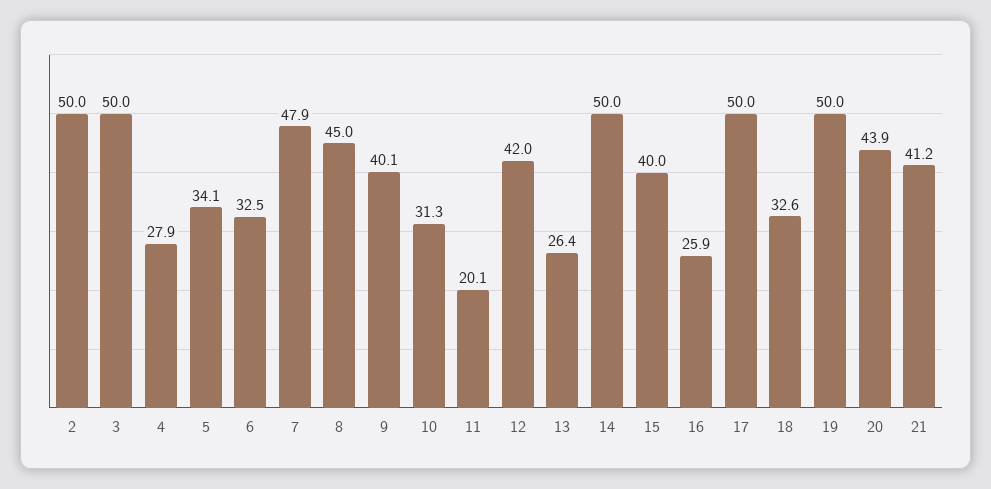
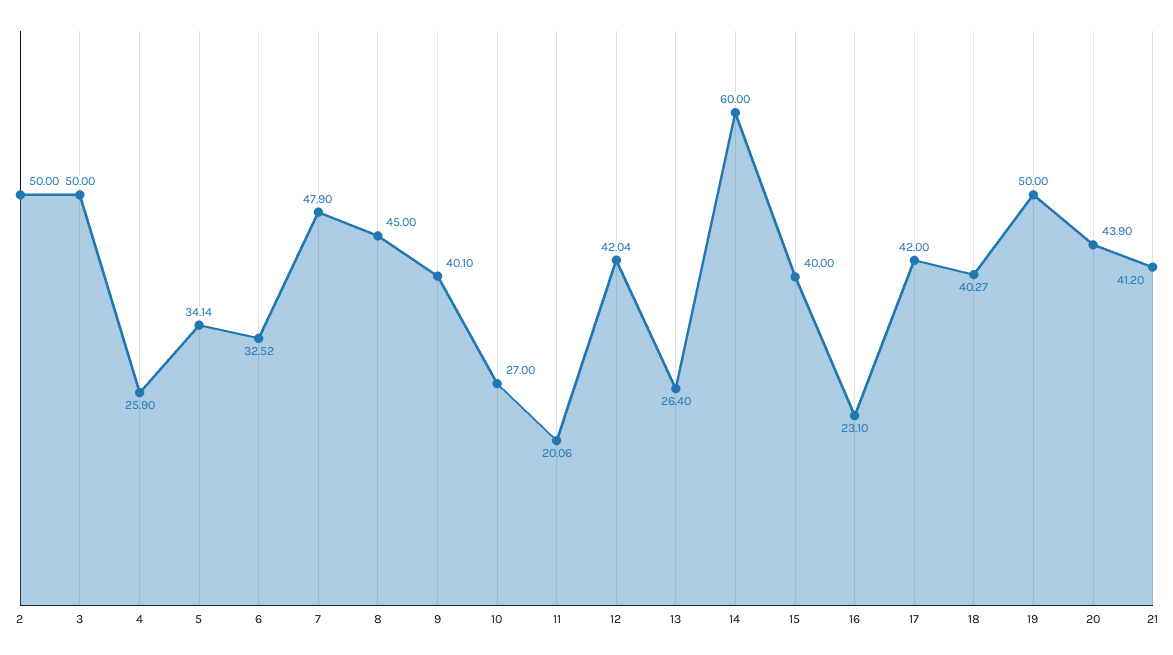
4: 27.9 -> 25.9
10: 31.3 -> 27
14: 50 -> 60
16: 25.9 -> 23.1
17: 50 -> 42
18: 32.6 -> 40.27

